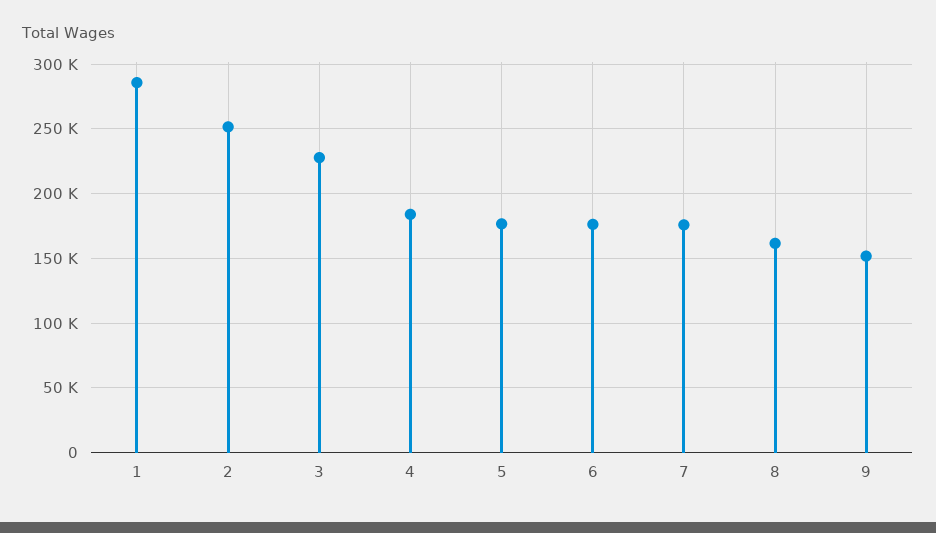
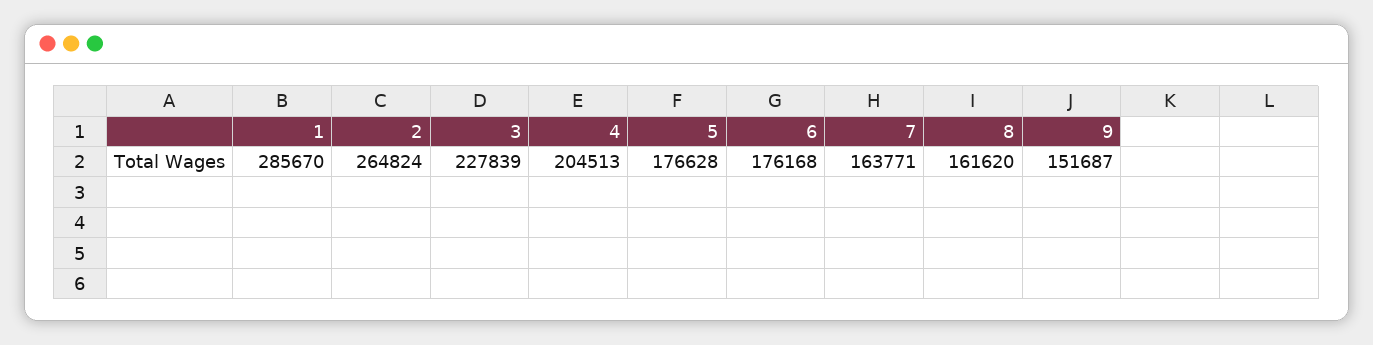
2: 250000 -> 264824
4: 185000 -> 204513
7: 175000 -> 163771

